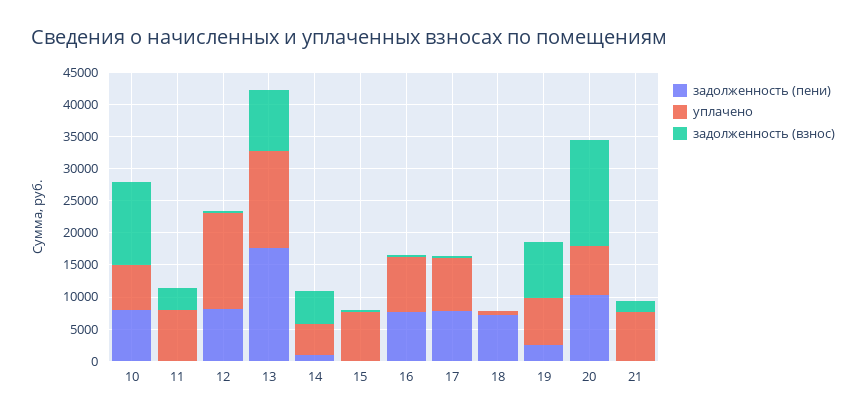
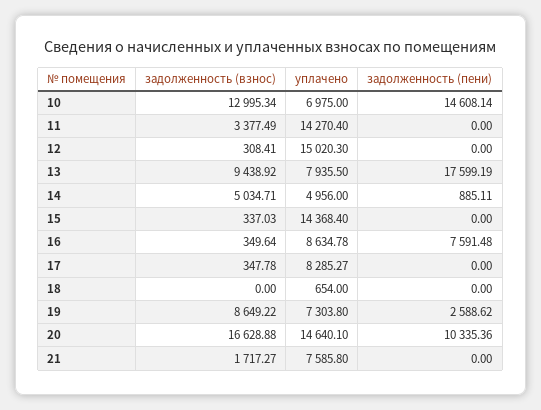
задолженность (пени), 10: 7500 -> 14608.14
уплачено, 11: 7500 -> 14270.4
задолженность (пени), 12: 7500 -> 0
уплачено, 13: 15000 -> 7935.5
уплачено, 15: 7500 -> 14368.4
задолженность (пени), 17: 7500 -> 0
задолженность (пени), 18: 7500 -> 0
уплачено, 20: 7500 -> 14640.1

